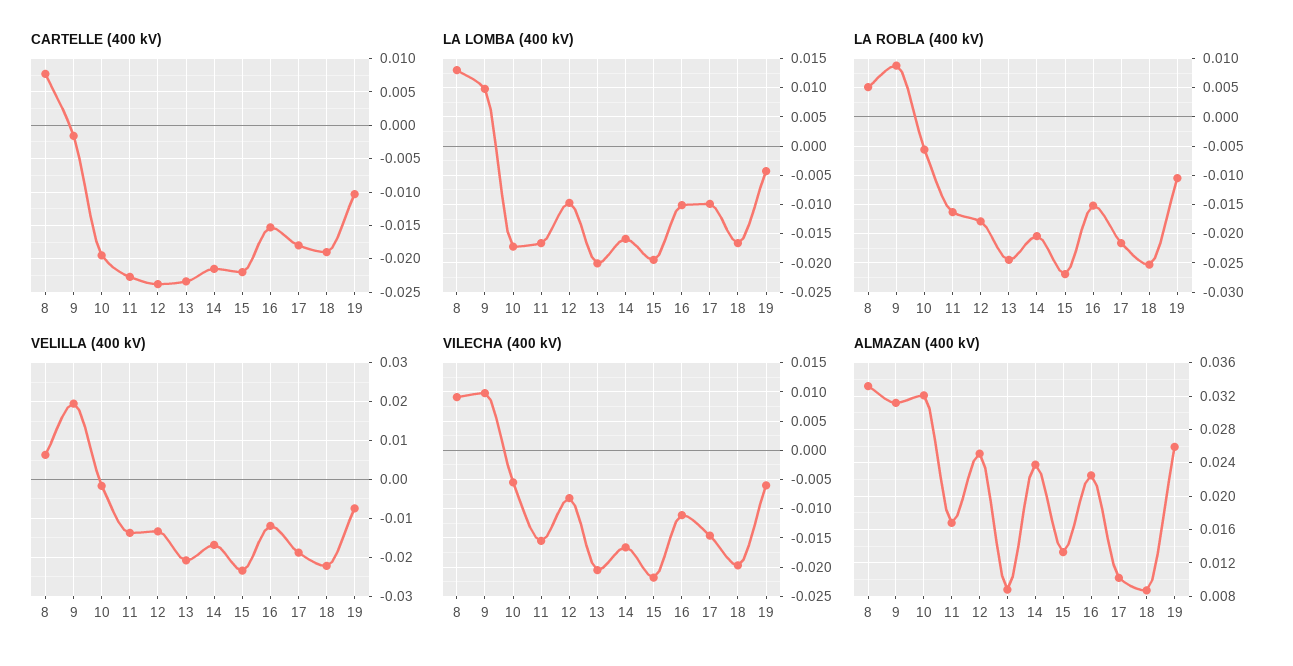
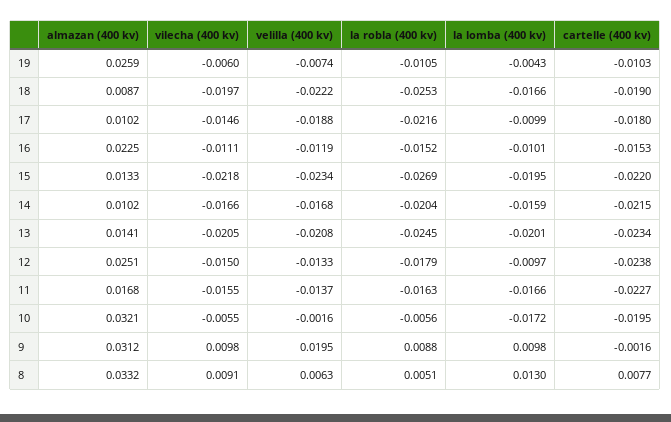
VILECHA (400 kV), 12: -0.0075 -> -0.015
ALMAZAN (400 kV), 13: 0.009 -> 0.0141
ALMAZAN (400 kV), 14: 0.024 -> 0.0102

